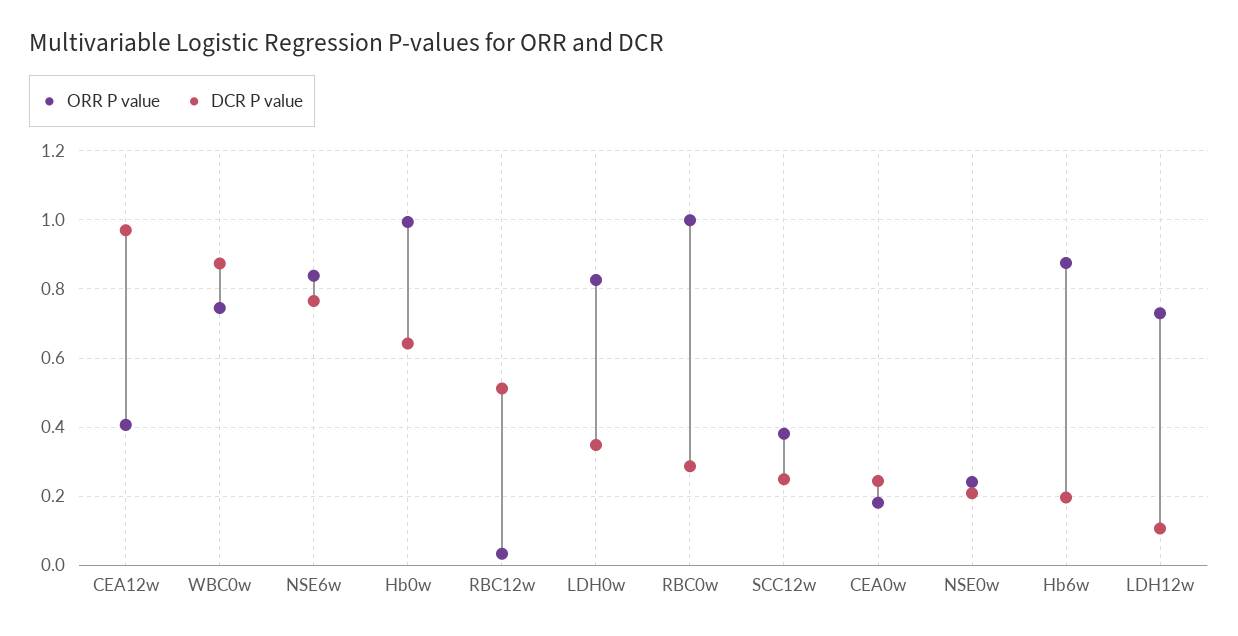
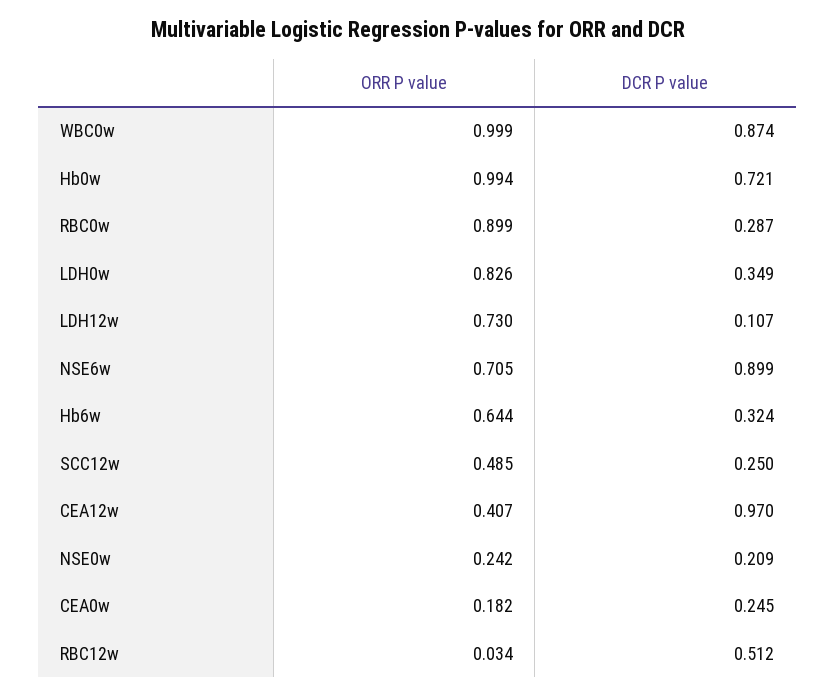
ORR P value, WBC0w: 0.74 -> 0.999
ORR P value, NSE6w: 0.84 -> 0.705
DCR P value, NSE6w: 0.76 -> 0.899
DCR P value, Hb0w: 0.64 -> 0.721
ORR P value, RBC0w: 1 -> 0.899
ORR P value, SCC12w: 0.38 -> 0.485
ORR P value, Hb6w: 0.88 -> 0.644
DCR P value, Hb6w: 0.2 -> 0.324

